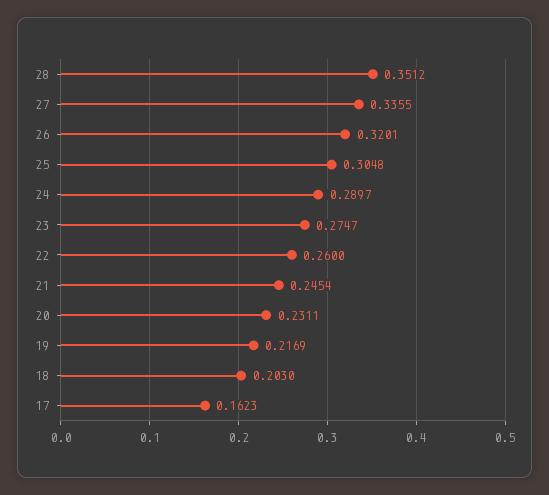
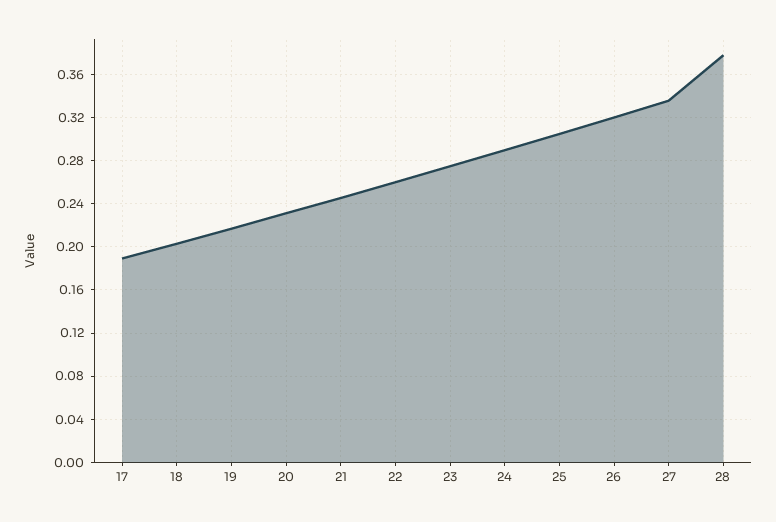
28: 0.3512 -> 0.38
17: 0.1623 -> 0.19

